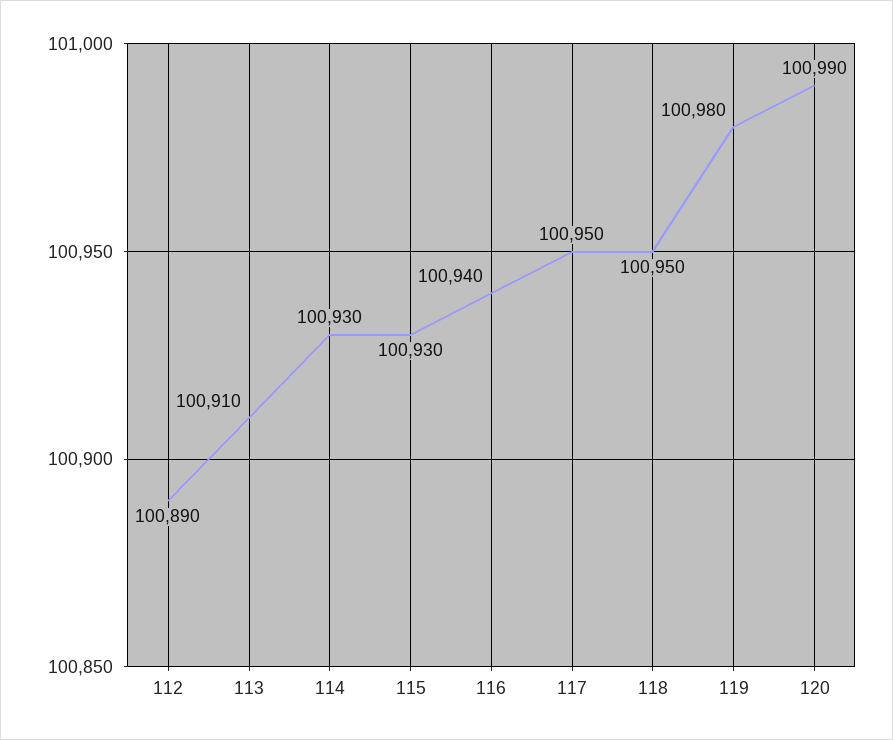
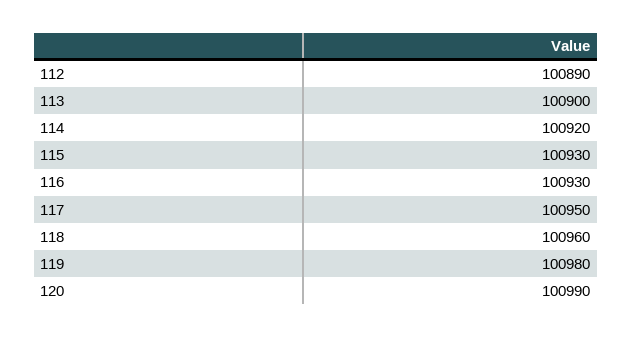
113: 100910 -> 100900
114: 100930 -> 100920
116: 100940 -> 100930
118: 100950 -> 100960

